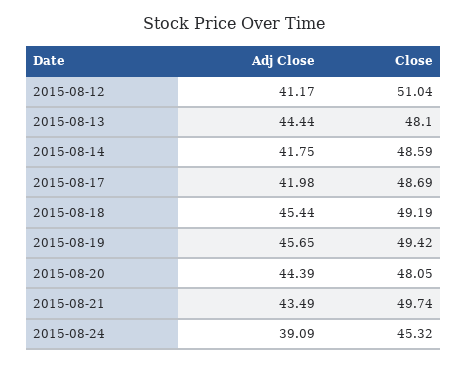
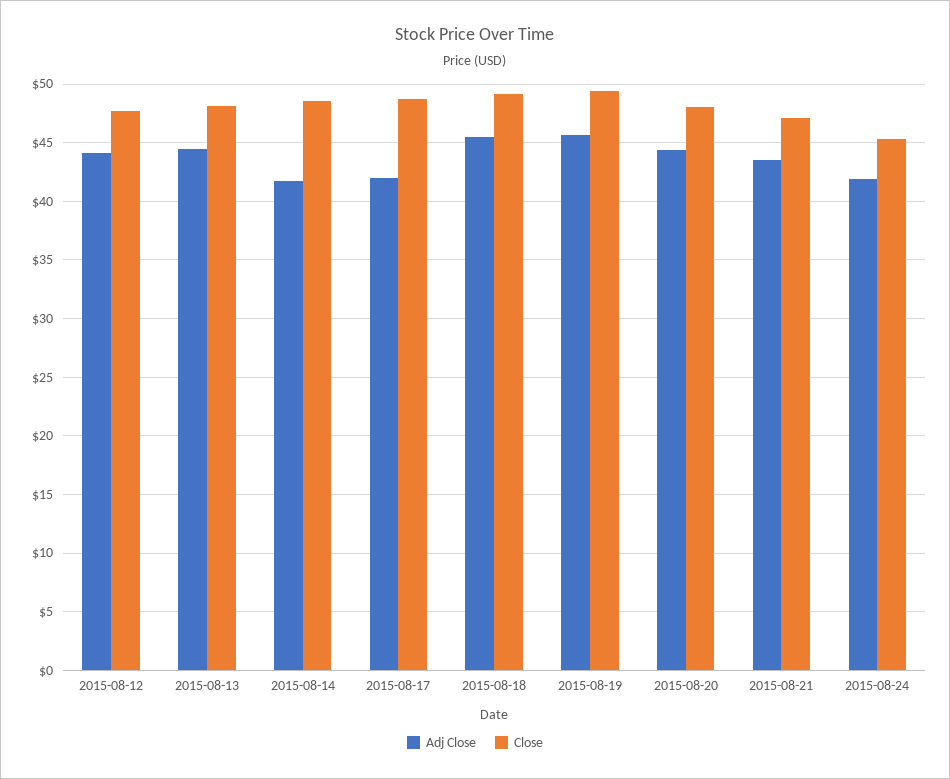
Adj Close, 2015-08-12: 41.17 -> 44
Close, 2015-08-12: 51.04 -> 48
Close, 2015-08-21: 49.74 -> 47
Adj Close, 2015-08-24: 39.09 -> 42

